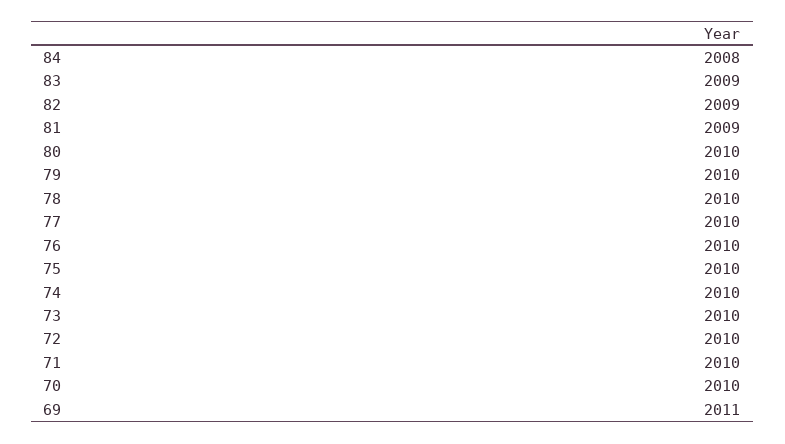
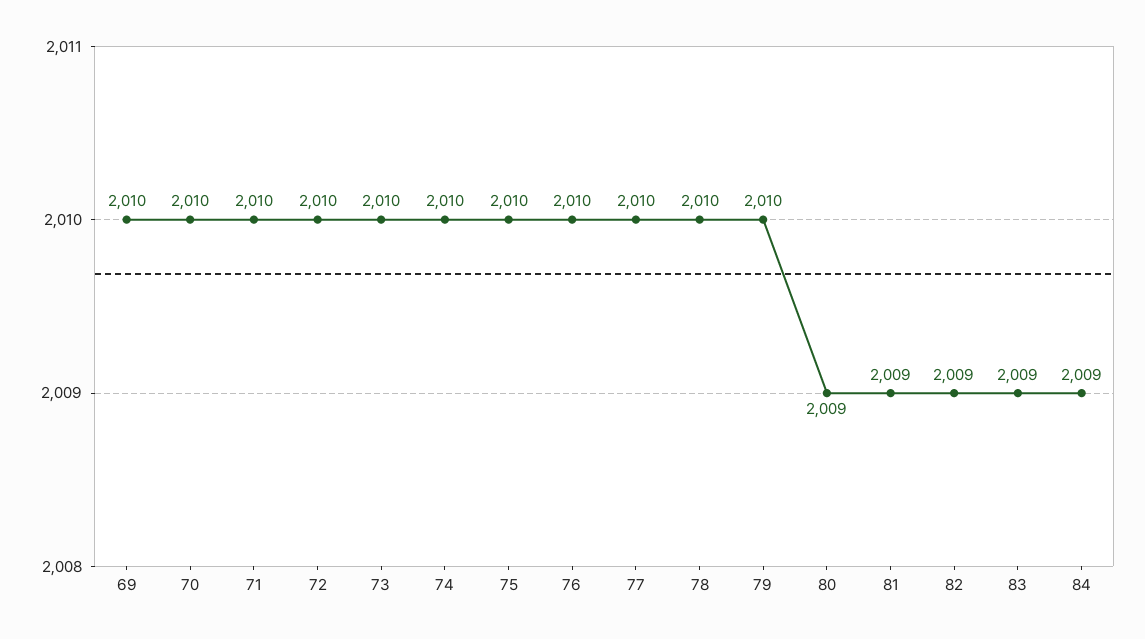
84: 2008 -> 2009
80: 2010 -> 2009
69: 2011 -> 2010

